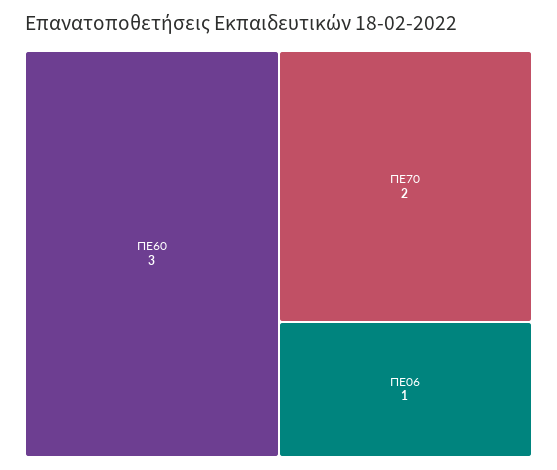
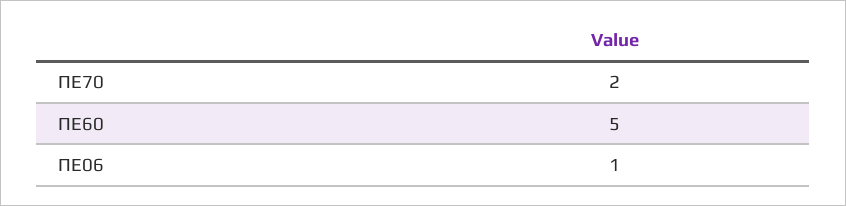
ΠΕ60: 3 -> 5

